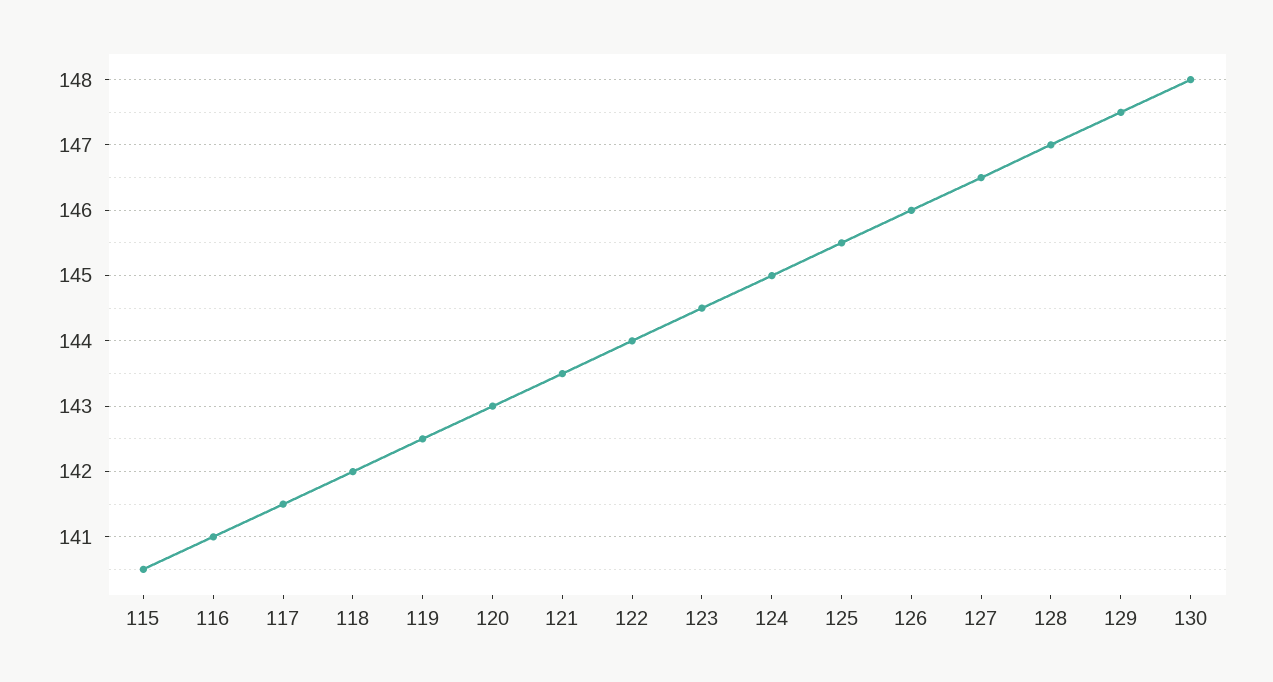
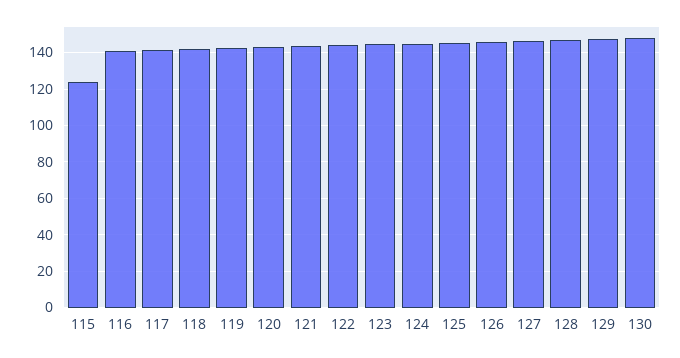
115: 140.5 -> 125

